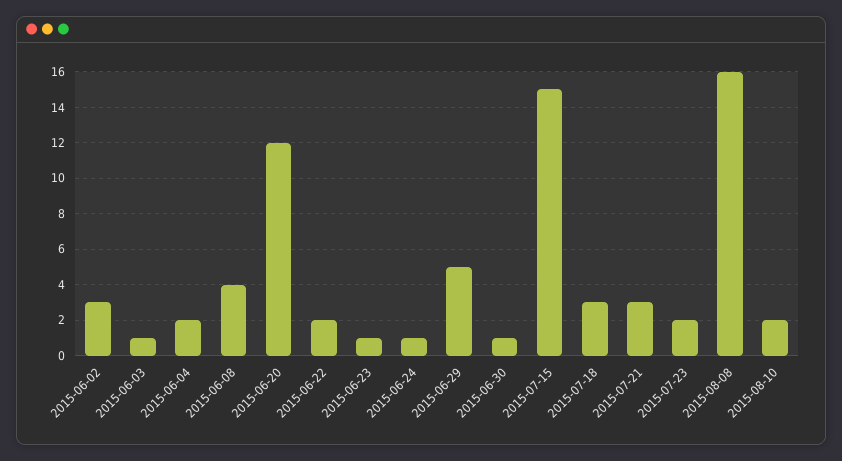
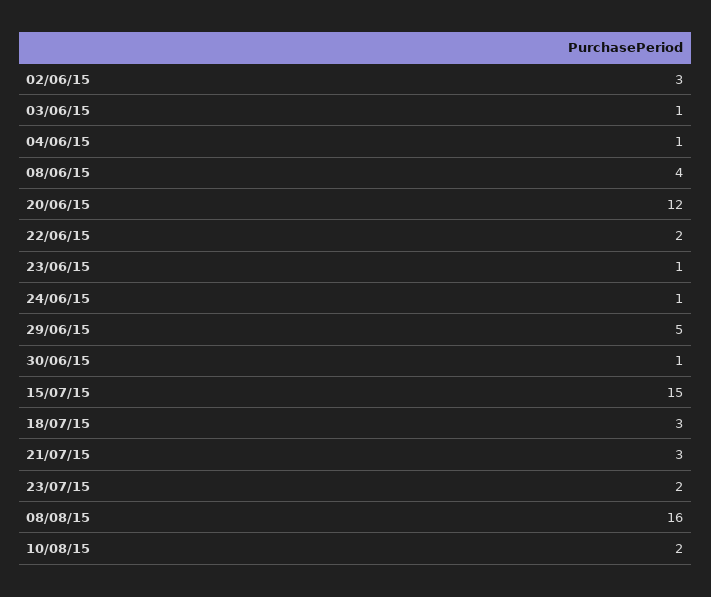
2015-06-04: 2 -> 1

